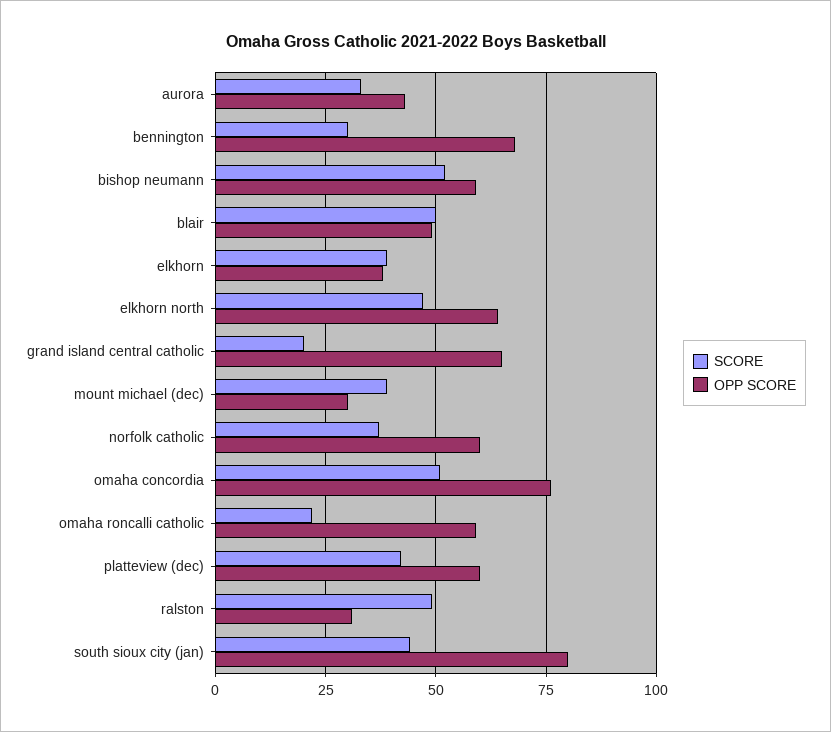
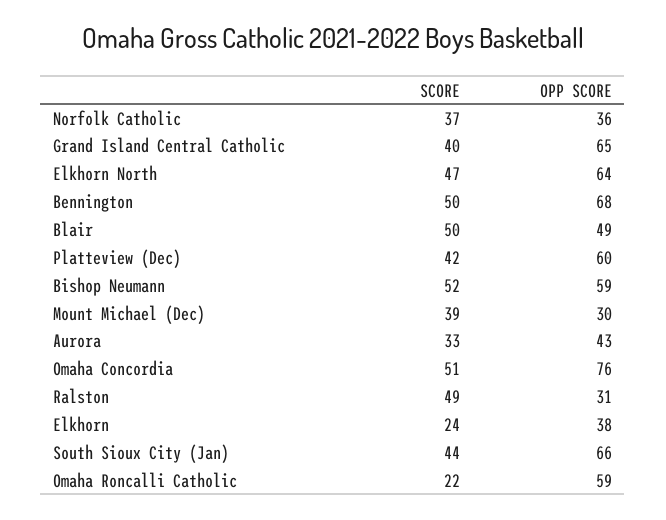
SCORE, bennington: 30 -> 50
SCORE, elkhorn: 40 -> 24
SCORE, grand island central catholic: 20 -> 40
OPP SCORE, norfolk catholic: 60 -> 36
OPP SCORE, south sioux city (jan): 80 -> 66

